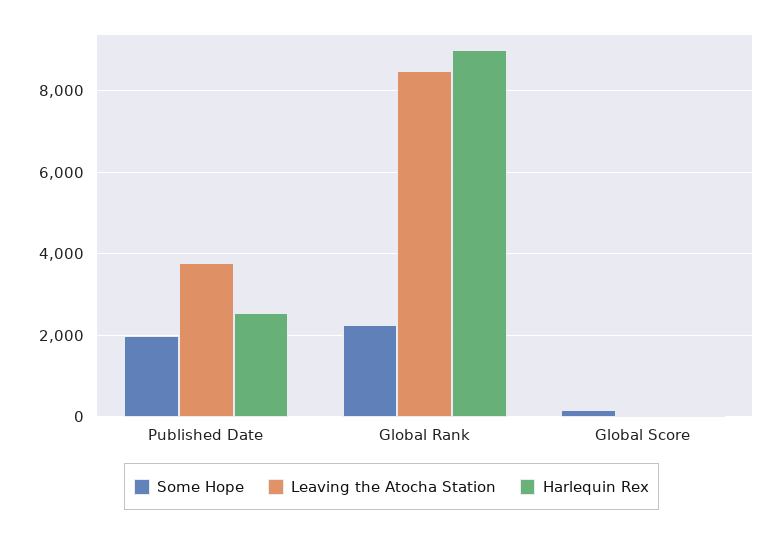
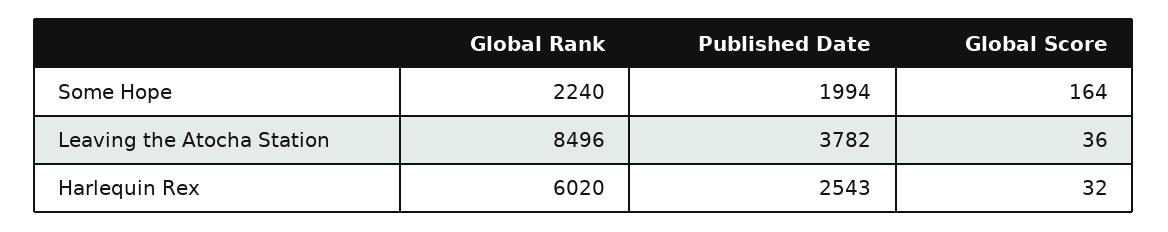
Harlequin Rex, Global Rank: 9000 -> 6020

